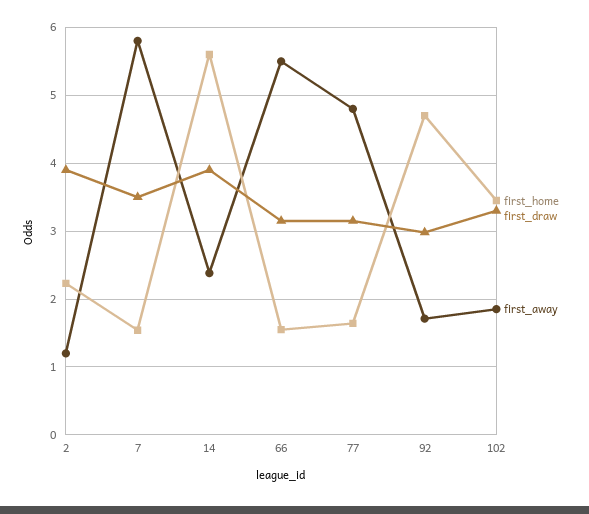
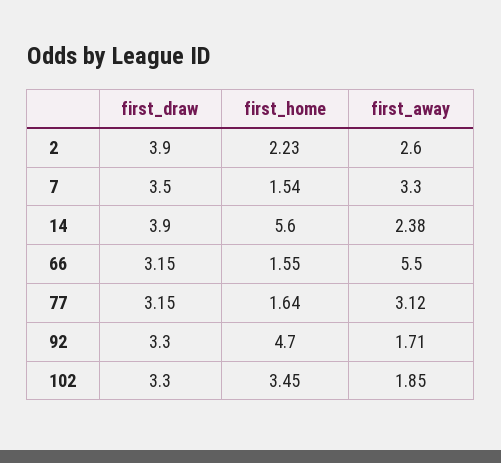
first_away, 2: 1.2 -> 2.6
first_away, 7: 5.8 -> 3.3
first_away, 77: 4.8 -> 3.12
first_draw, 92: 3 -> 3.3

